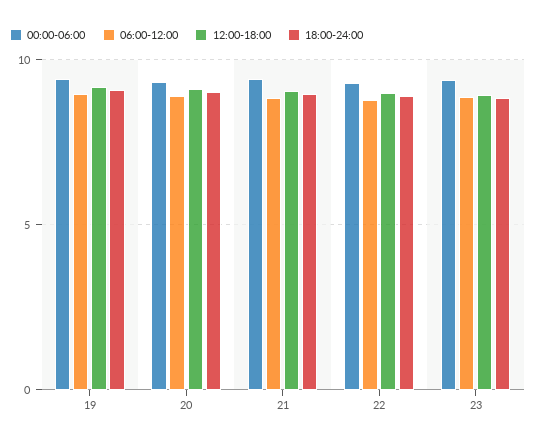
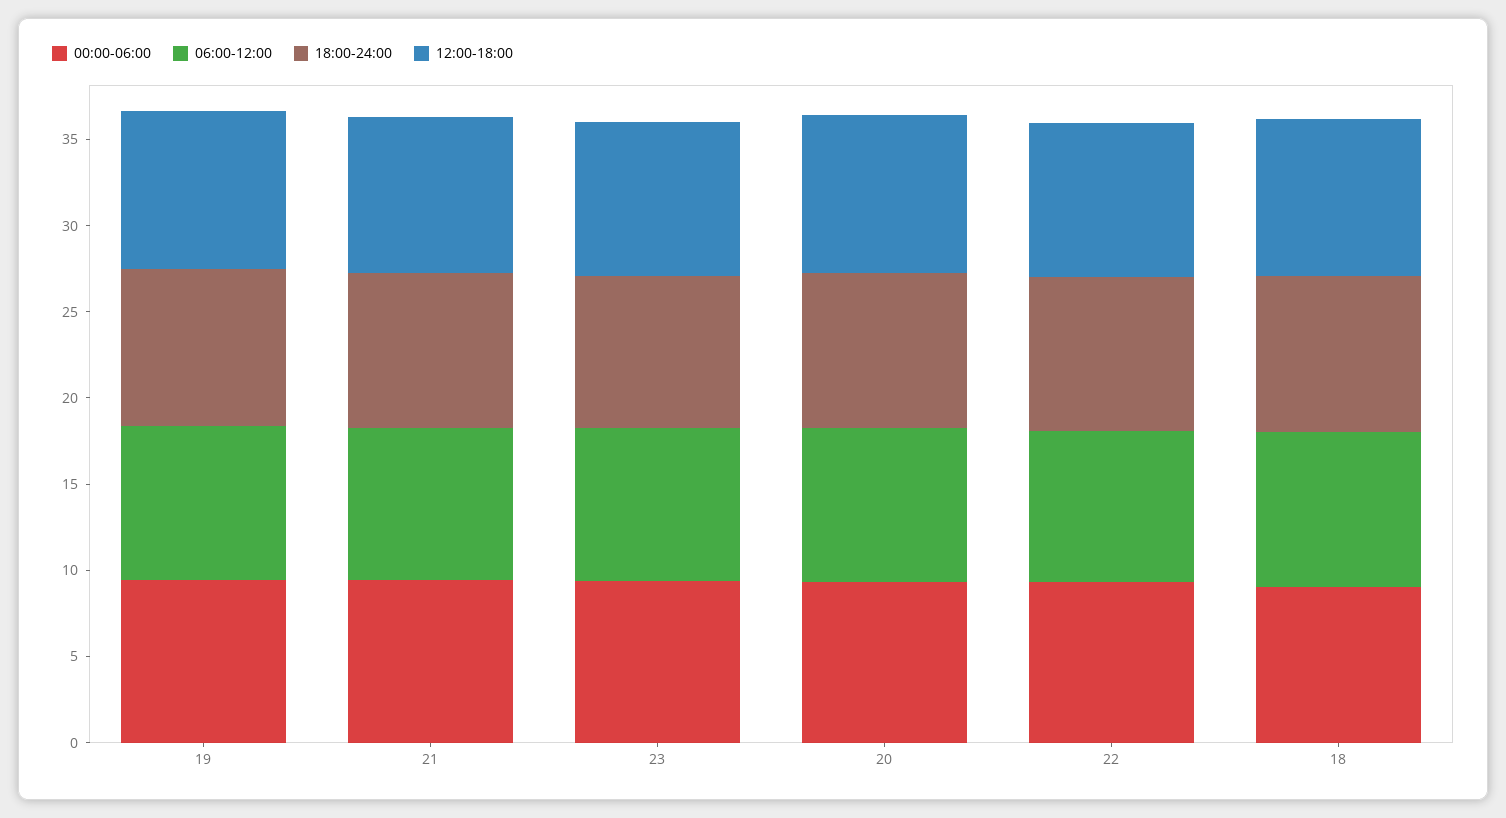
00:00-06:00, 18: none -> 9
06:00-12:00, 18: none -> 9
18:00-24:00, 18: none -> 9
12:00-18:00, 18: none -> 9

